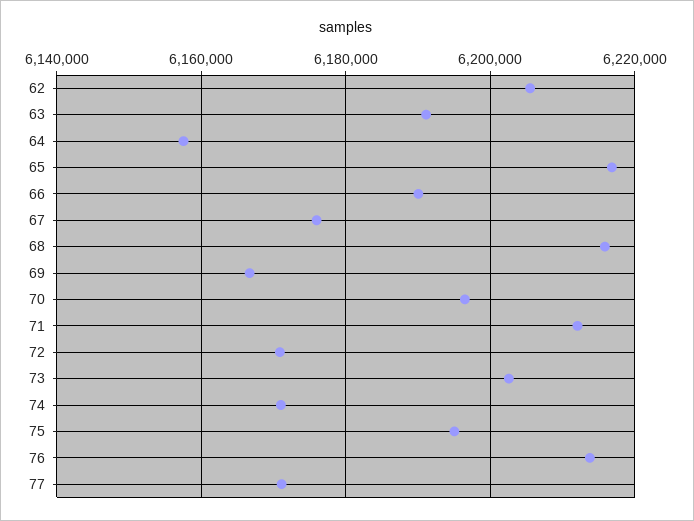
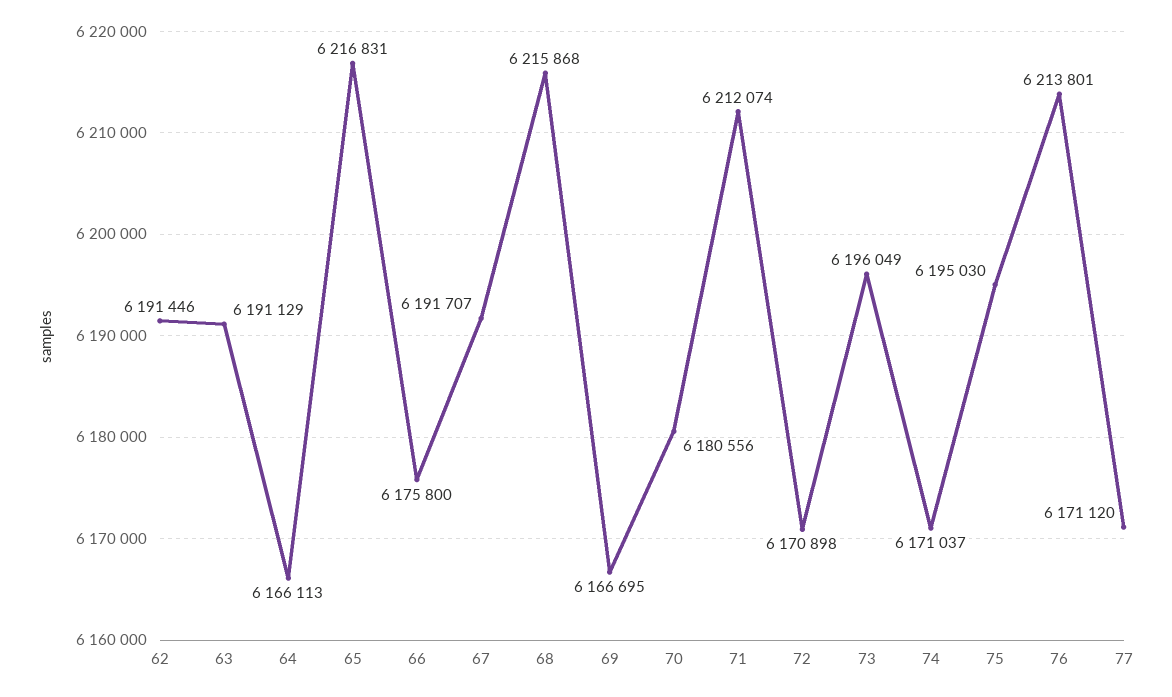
62: 6206000 -> 6191446
64: 6158000 -> 6166113
66: 6190000 -> 6175800
67: 6176000 -> 6191707
70: 6196000 -> 6180556
73: 6202000 -> 6196049

